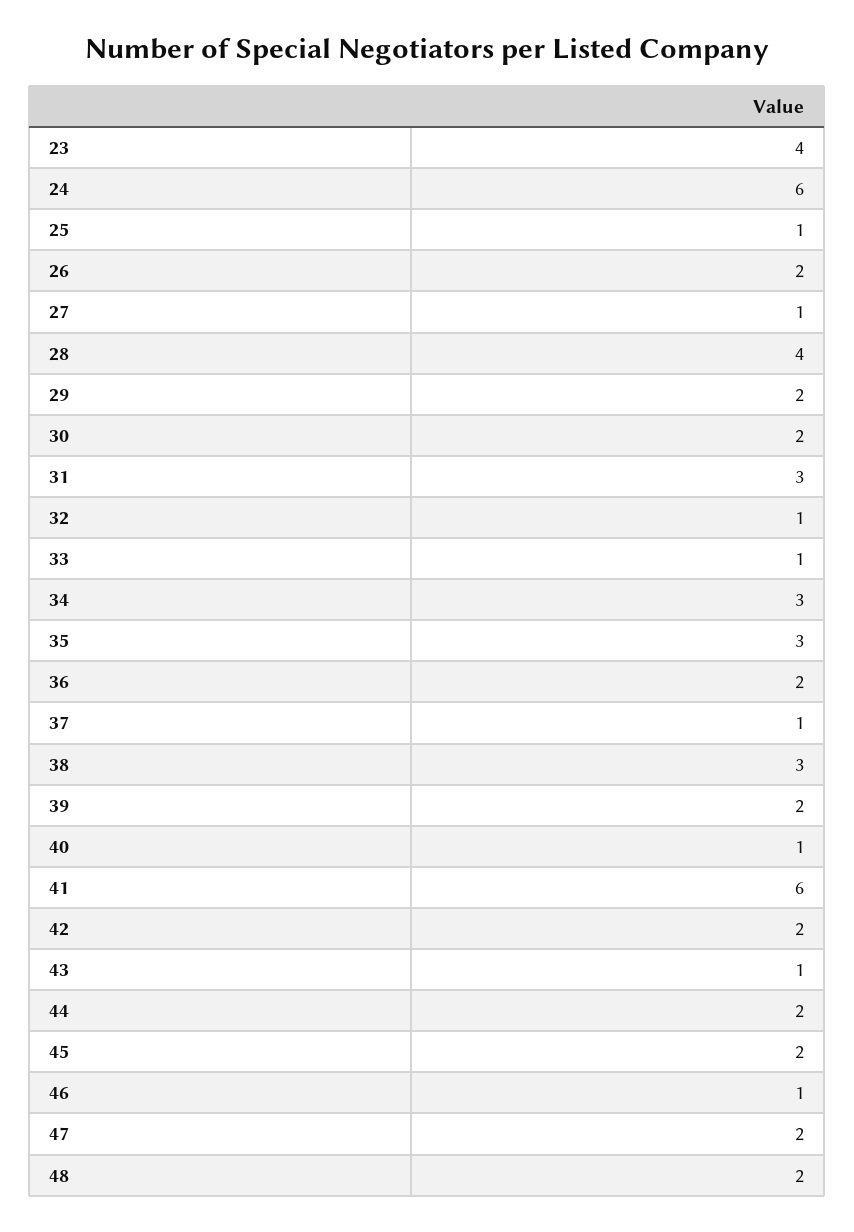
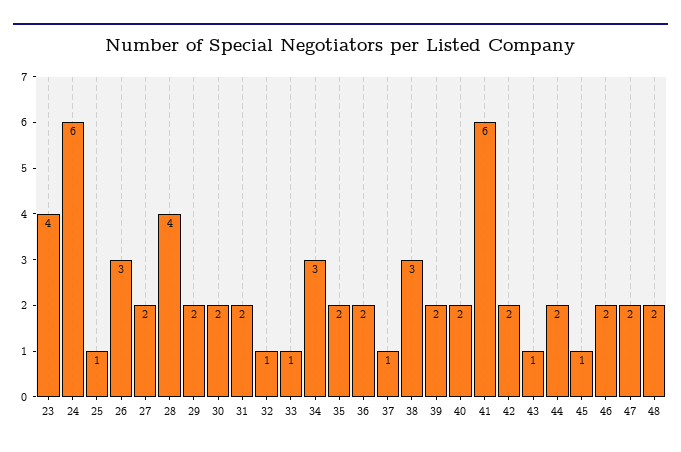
26: 2 -> 3
27: 1 -> 2
31: 3 -> 2
35: 3 -> 2
40: 1 -> 2
45: 2 -> 1
46: 1 -> 2

